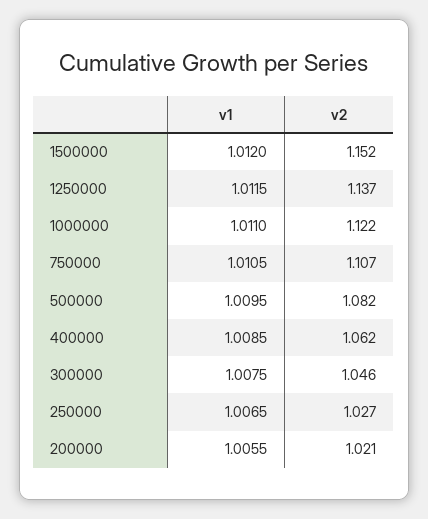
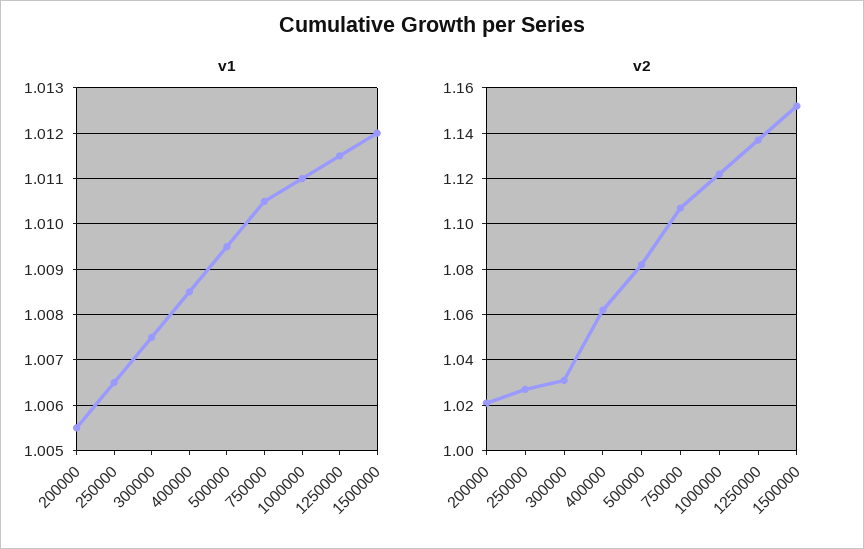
v2, 300000: 1.046 -> 1.03

